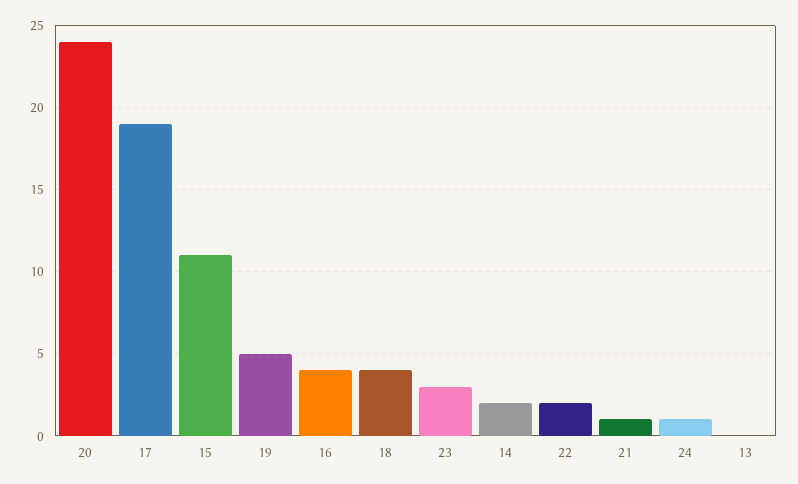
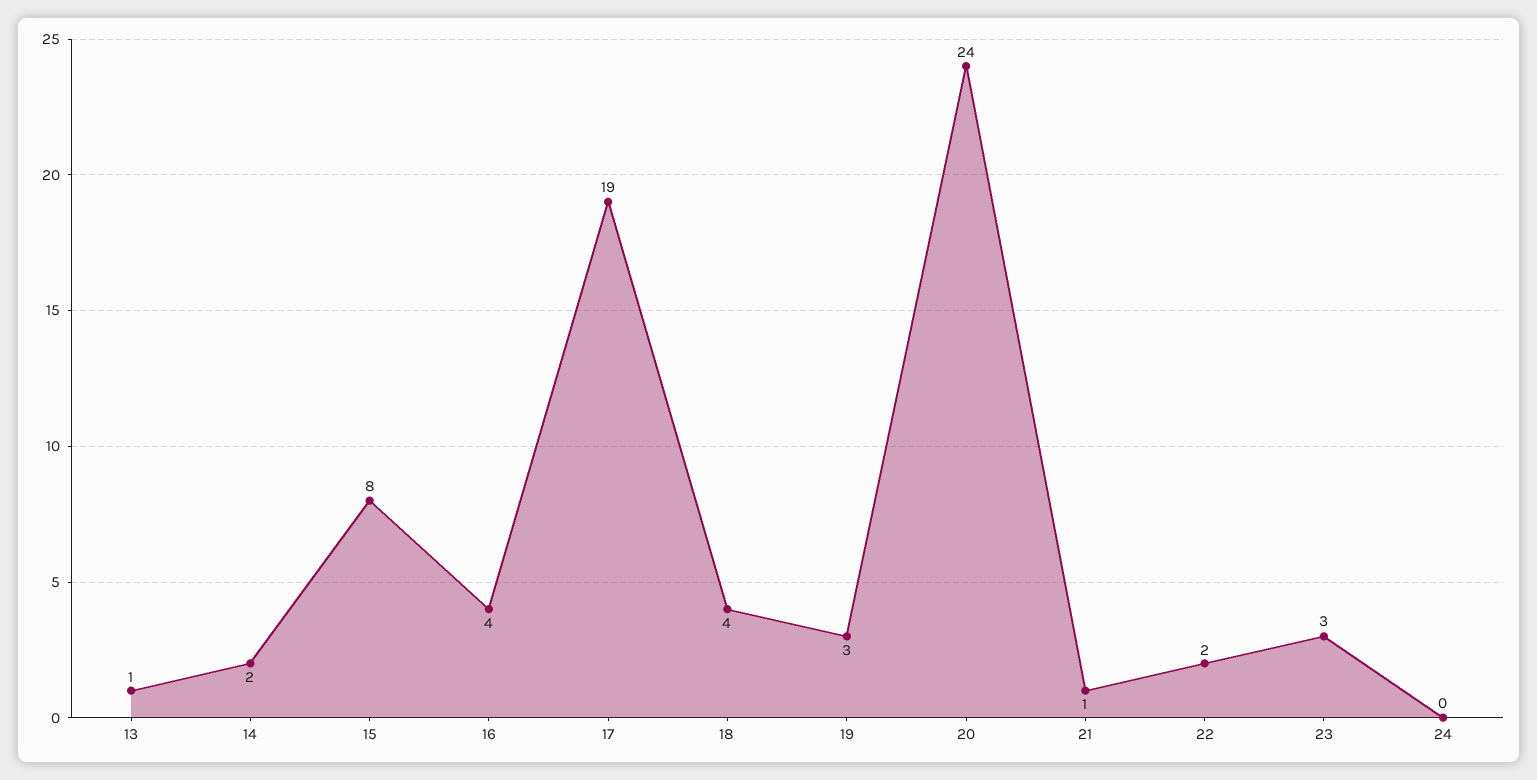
15: 11 -> 8
19: 5 -> 3
24: 1 -> 0
13: 0 -> 1

